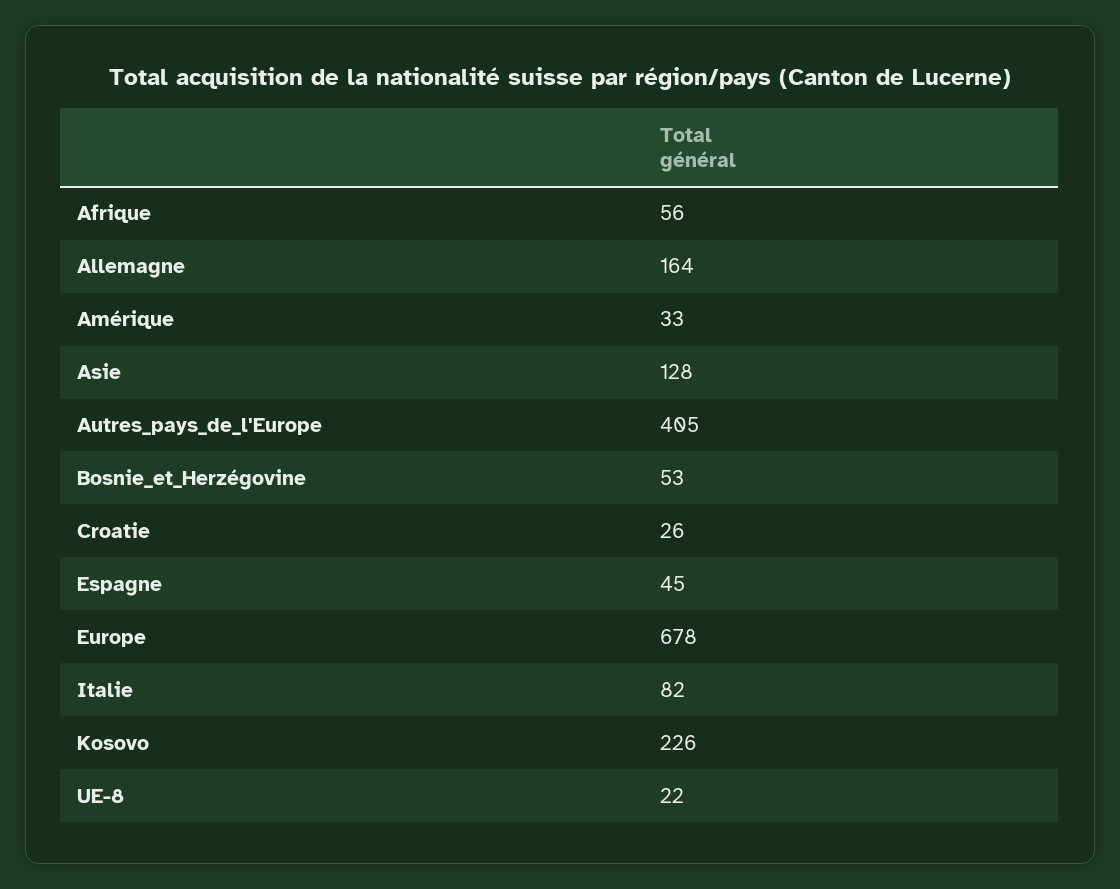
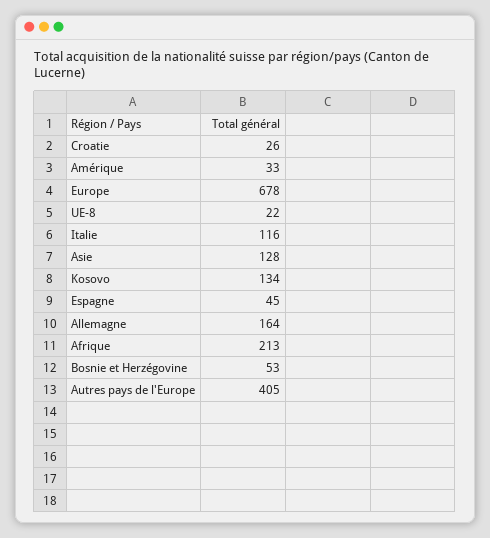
Afrique: 56 -> 213
Italie: 82 -> 116
Kosovo: 226 -> 134

